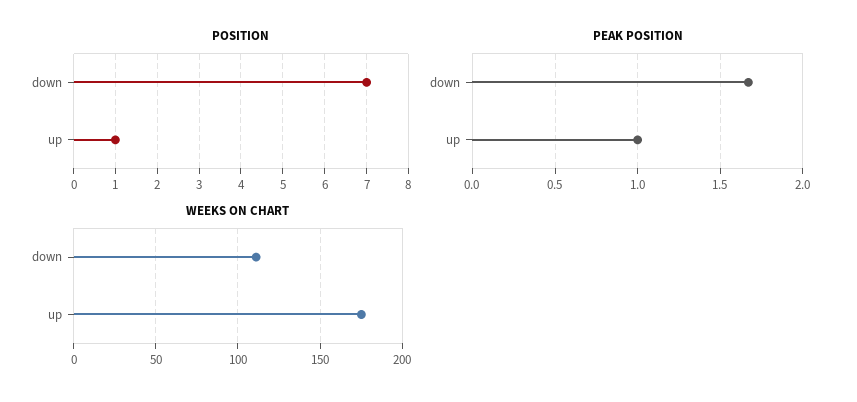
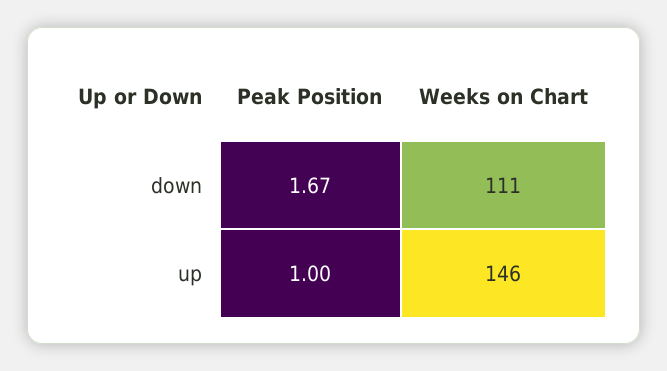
POSITION, down: 7 -> none
POSITION, up: 1 -> none
WEEKS ON CHART, up: 175 -> 146

